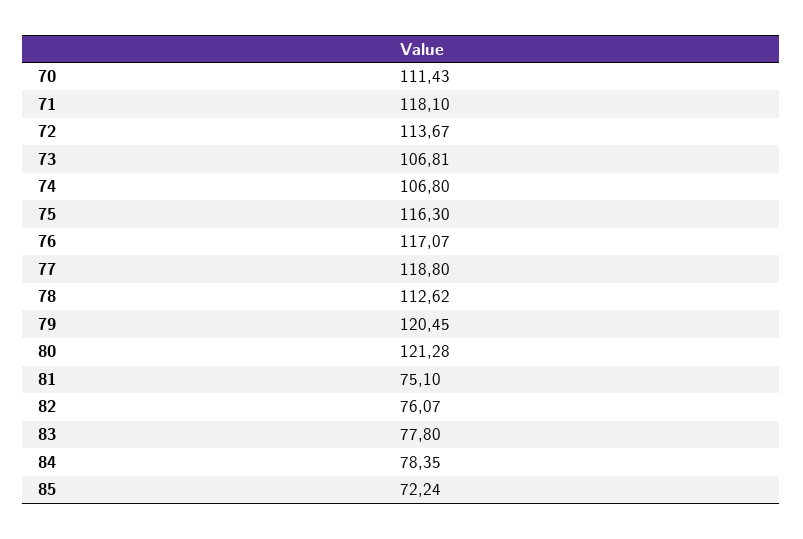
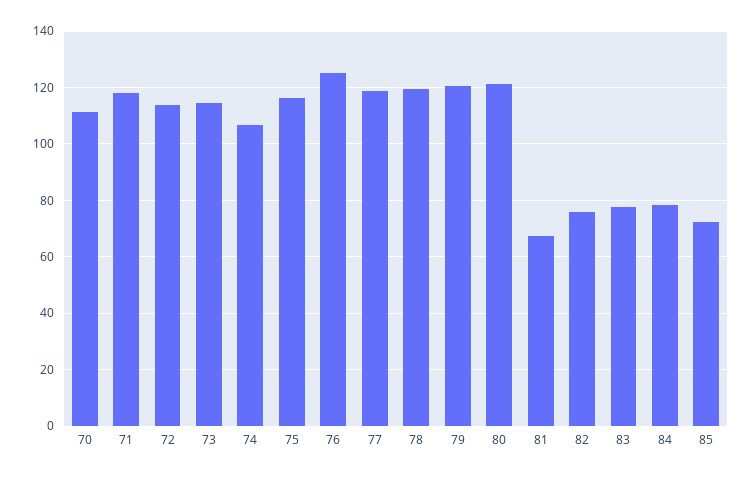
73: 106.81 -> 115
76: 117.07 -> 125
78: 112.62 -> 120
81: 75.1 -> 67.5

